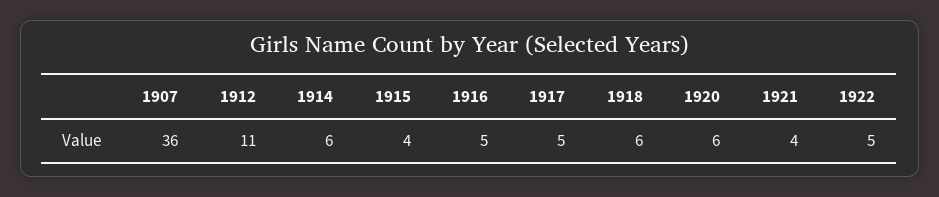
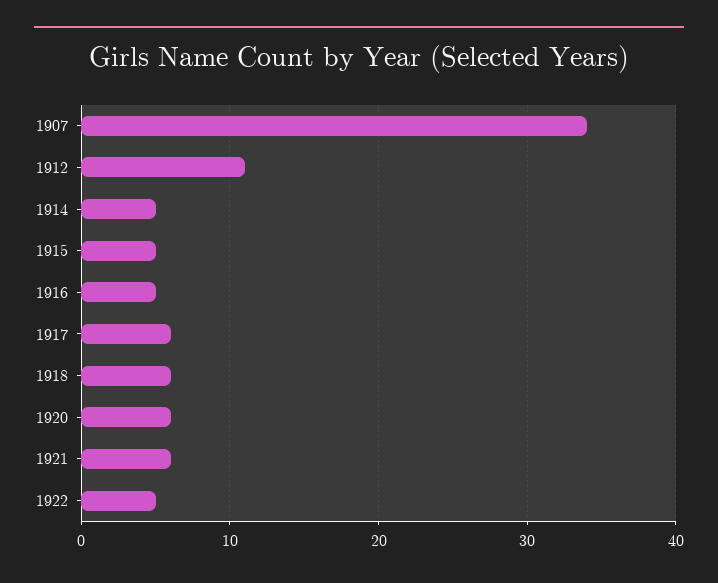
1907: 36 -> 34
1914: 6 -> 5
1915: 4 -> 5
1917: 5 -> 6
1921: 4 -> 6

